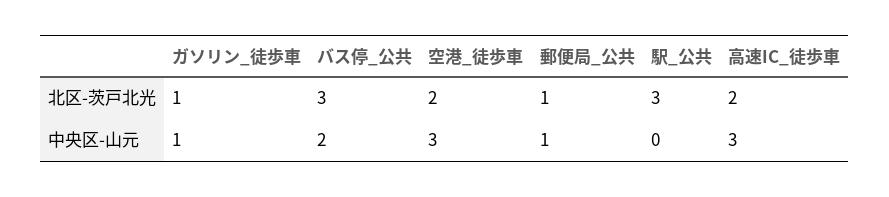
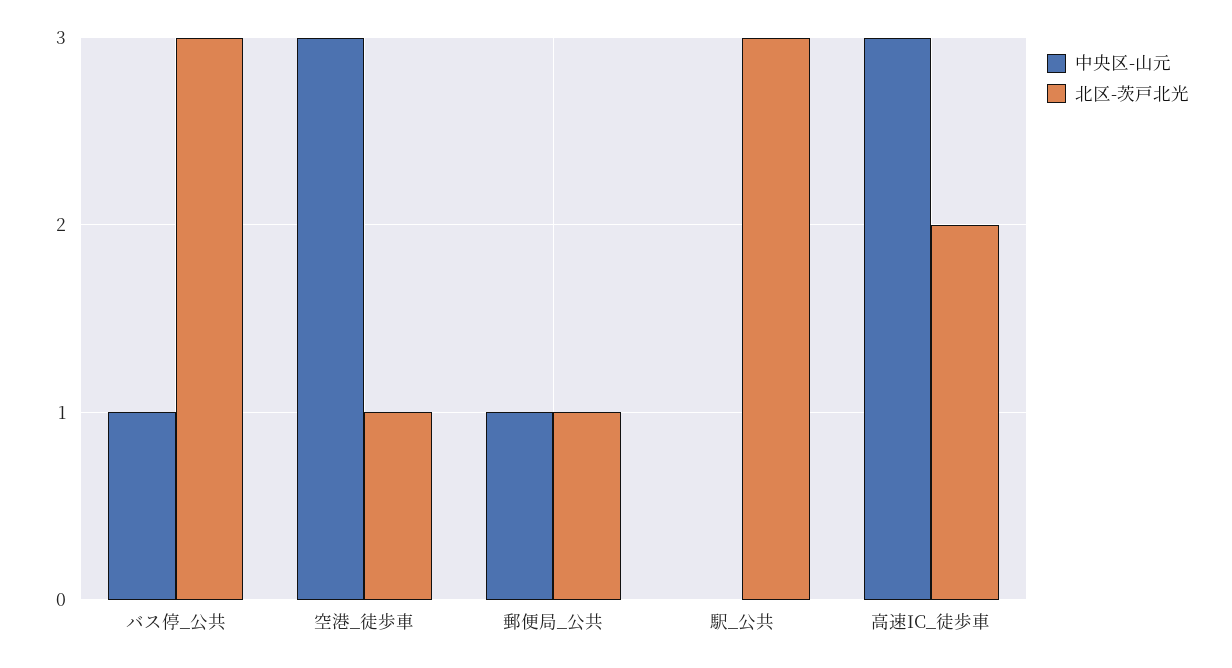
北区-茨戸北光, ガソリン_徒歩車: 1 -> none
北区-茨戸北光, 空港_徒歩車: 2 -> 1
中央区-山元, ガソリン_徒歩車: 1 -> none
中央区-山元, バス停_公共: 2 -> 1

